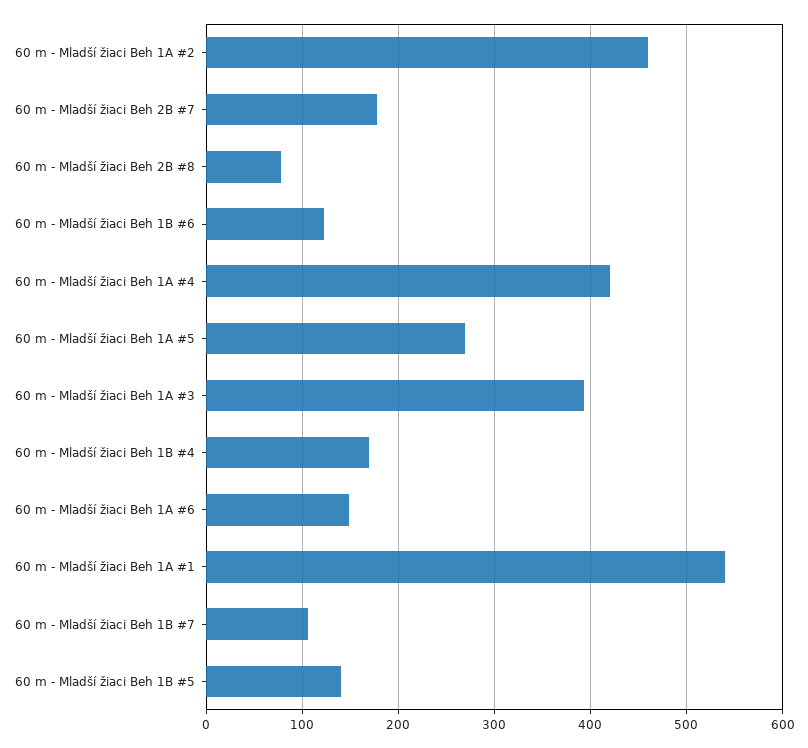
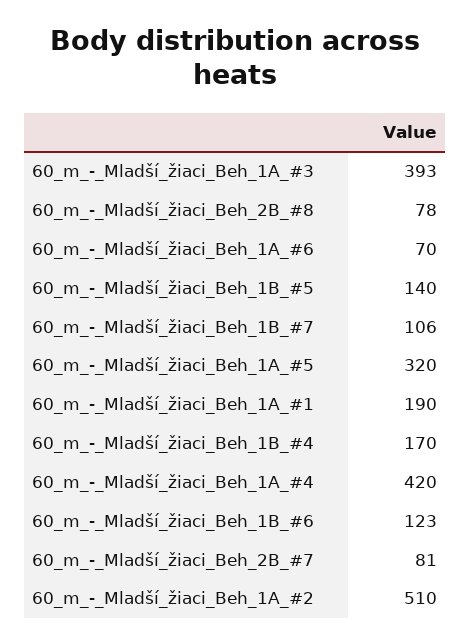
60 m - Mladší žiaci Beh 1A #2: 460 -> 510
60 m - Mladší žiaci Beh 2B #7: 180 -> 81
60 m - Mladší žiaci Beh 1A #5: 270 -> 320
60 m - Mladší žiaci Beh 1A #6: 150 -> 70
60 m - Mladší žiaci Beh 1A #1: 540 -> 190

